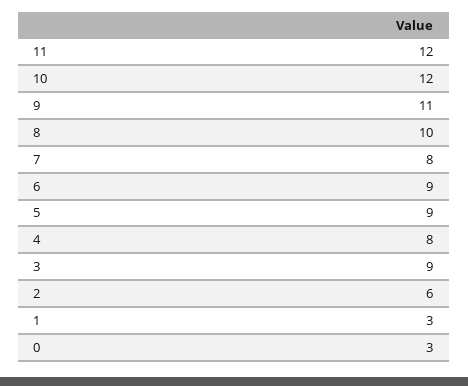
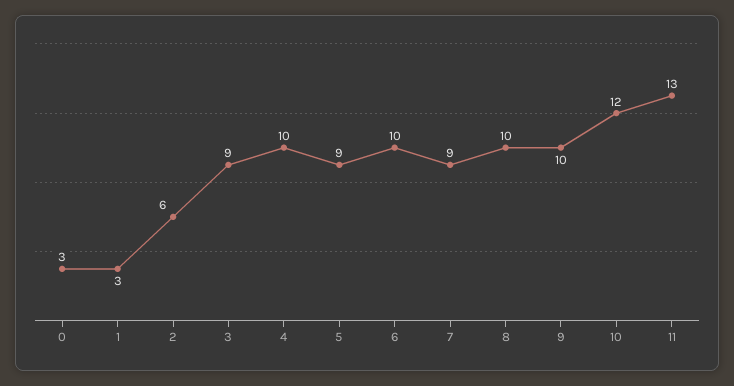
11: 12 -> 13
9: 11 -> 10
7: 8 -> 9
6: 9 -> 10
4: 8 -> 10

